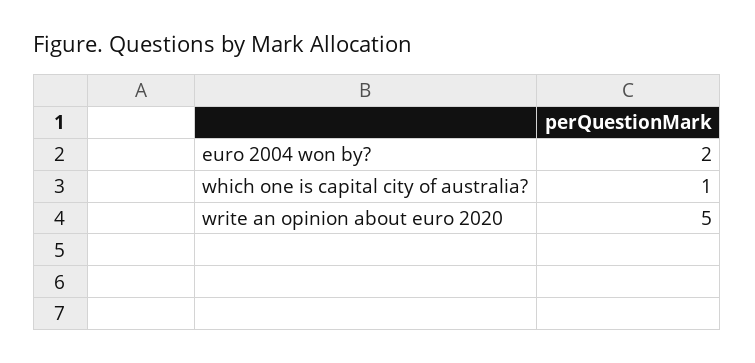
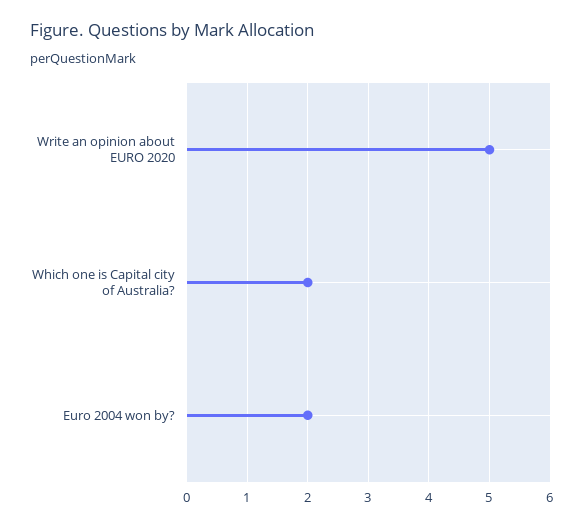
which one is capital city of australia?: 1 -> 2

